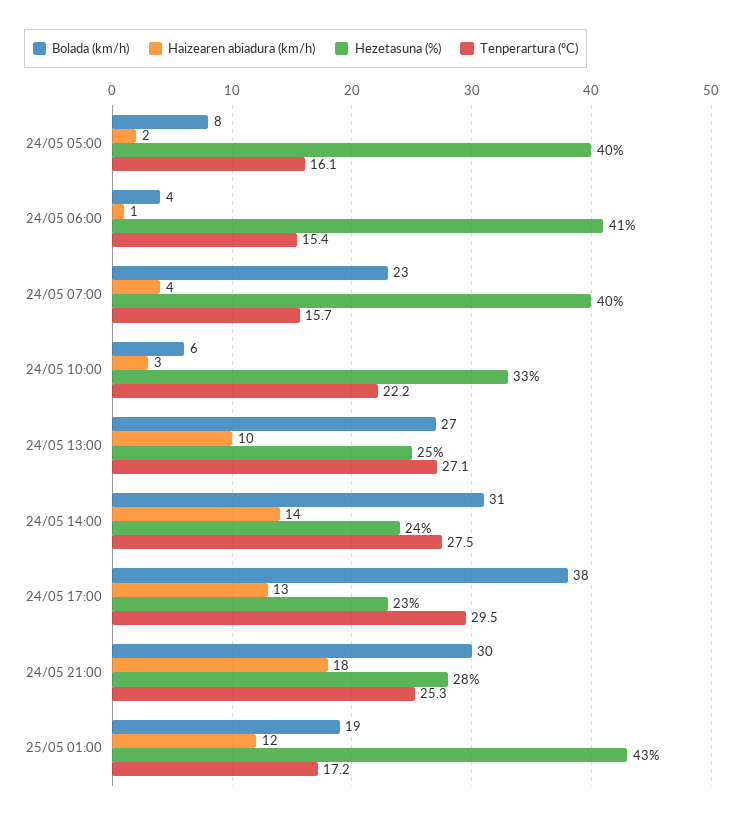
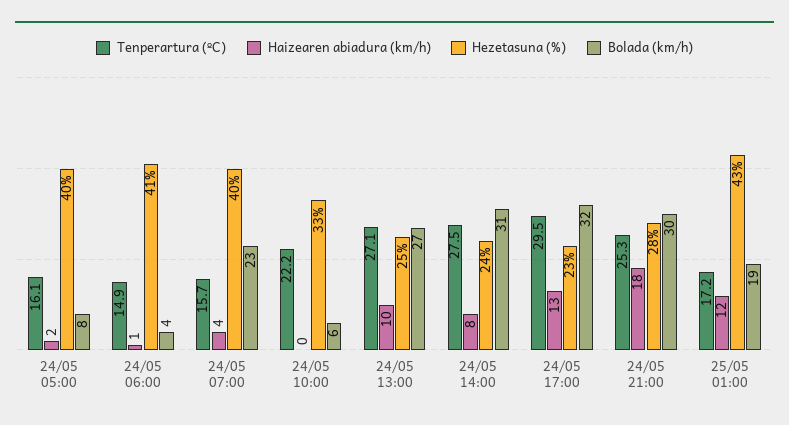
Tenperartura (ºC), 24/05 06:00: 15.4 -> 14.9
Haizearen abiadura (km/h), 24/05 10:00: 3 -> 0
Haizearen abiadura (km/h), 24/05 14:00: 14 -> 8
Bolada (km/h), 24/05 17:00: 38 -> 32

